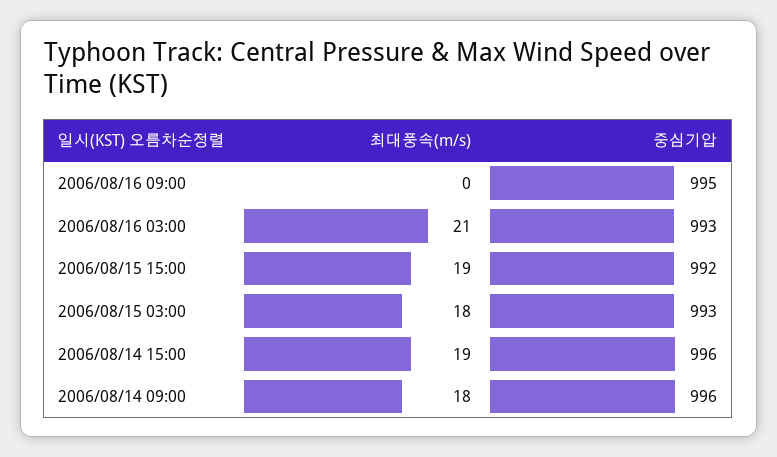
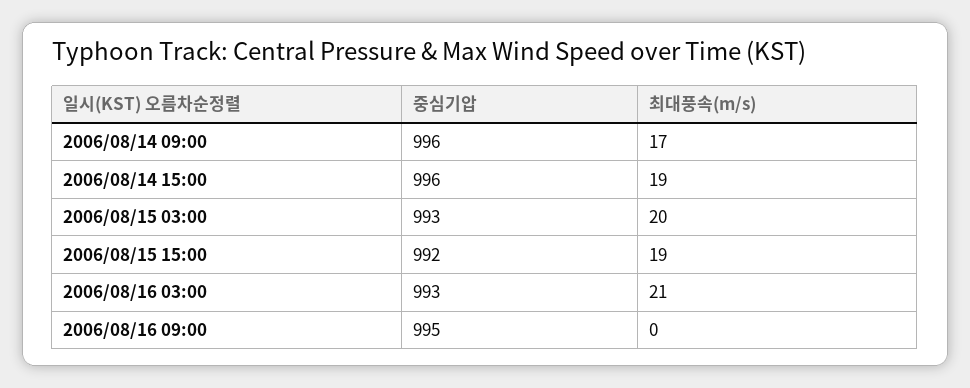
최대풍속(m/s), 2006/08/15 03:00: 18 -> 20
최대풍속(m/s), 2006/08/14 09:00: 18 -> 17

